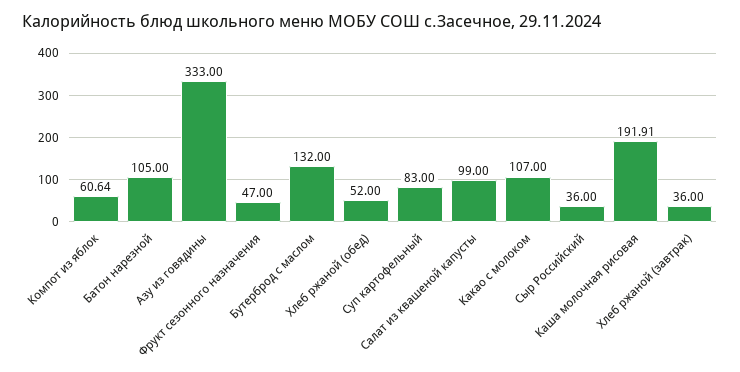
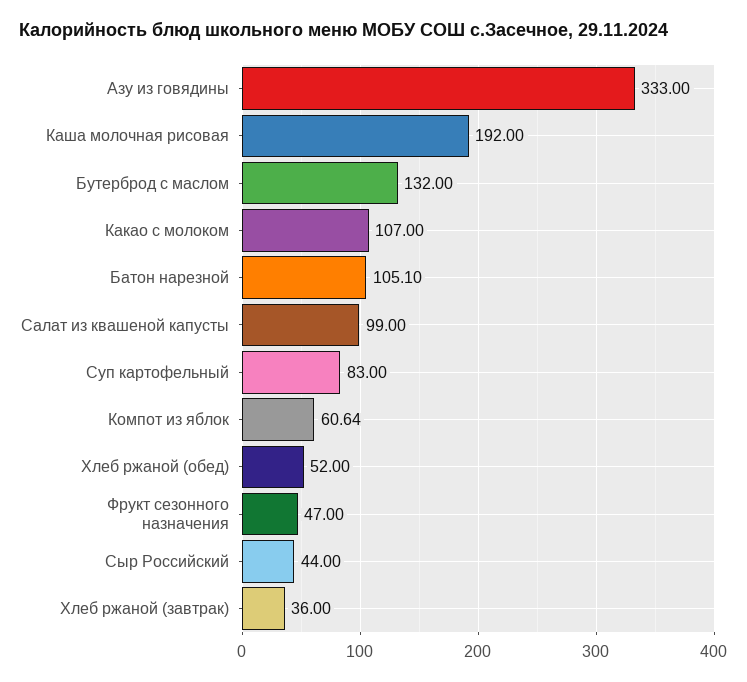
Батон нарезной: 105 -> 105.1
Сыр Российский: 36 -> 44
Каша молочная рисовая: 191.91 -> 192

